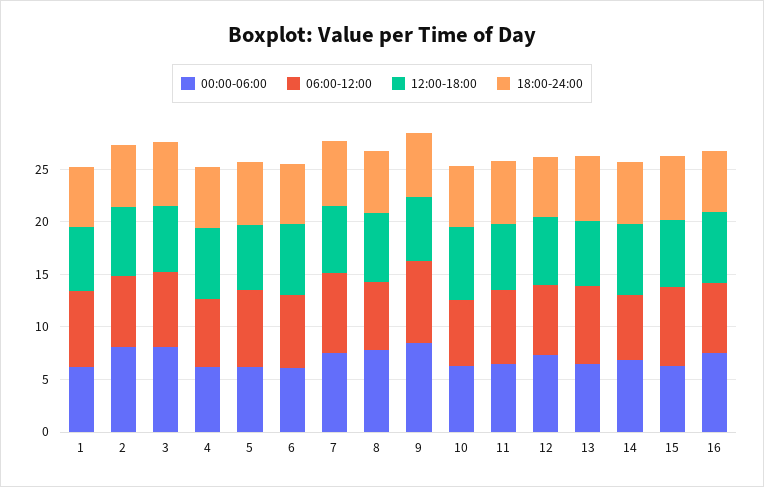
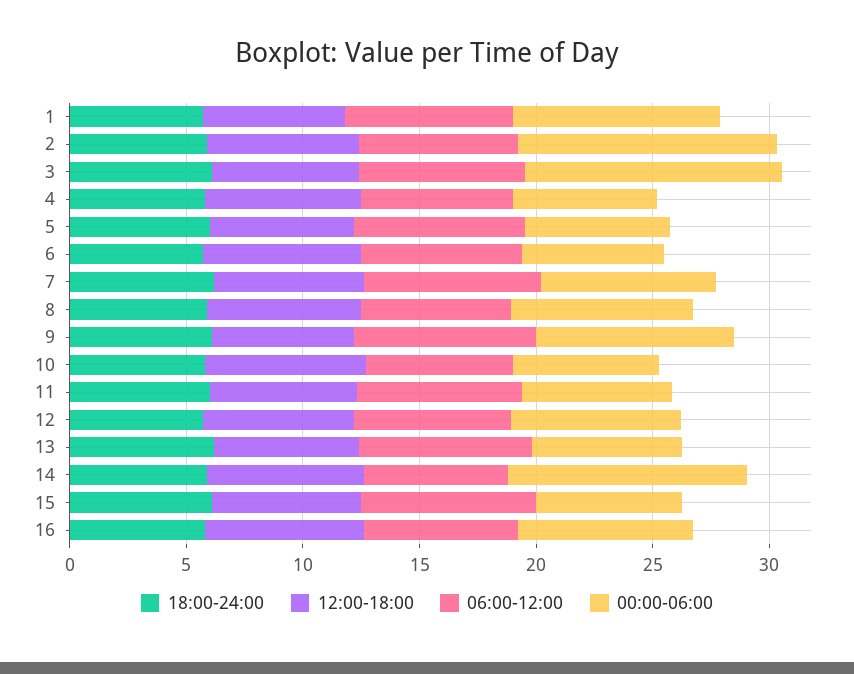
00:00-06:00, 1: 6 -> 9
00:00-06:00, 2: 8 -> 11
00:00-06:00, 3: 8 -> 11
00:00-06:00, 14: 7 -> 10

